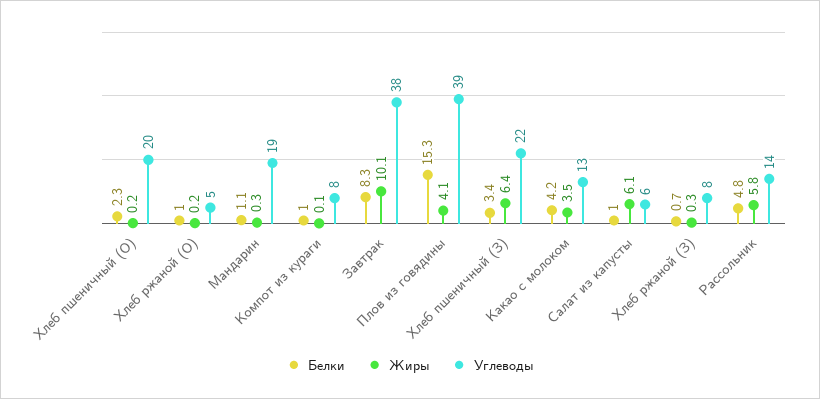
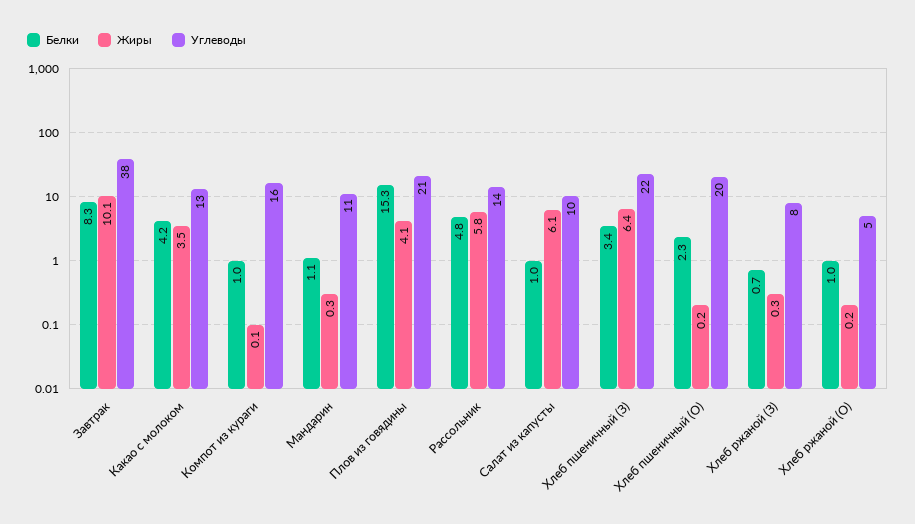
Углеводы, Мандарин: 19 -> 11
Углеводы, Компот из кураги: 8 -> 16
Углеводы, Плов из говядины: 39 -> 21
Углеводы, Салат из капусты: 6 -> 10

